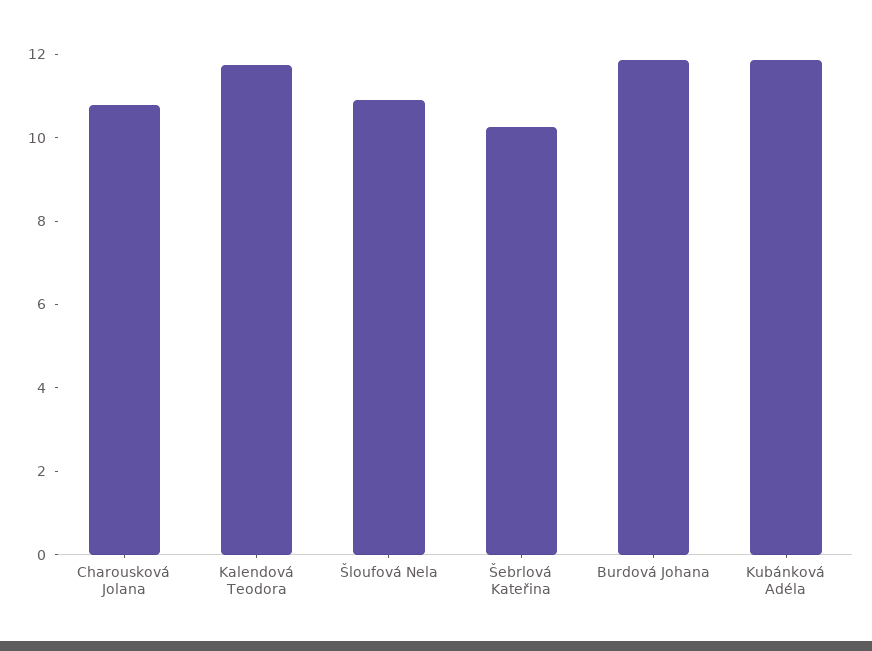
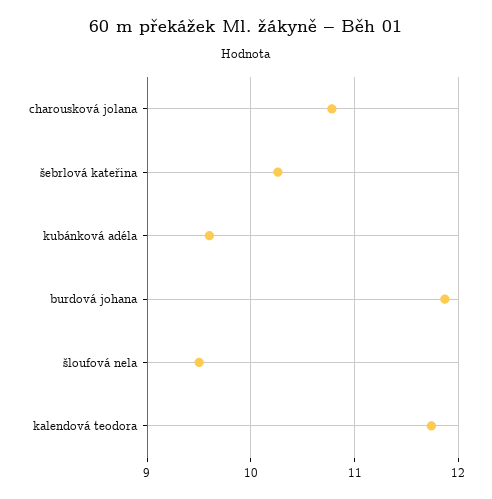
Šloufová Nela: 11 -> 9.5
Kubánková Adéla: 12 -> 9.6

